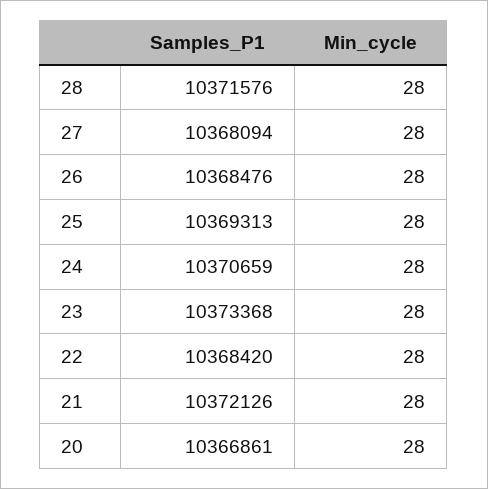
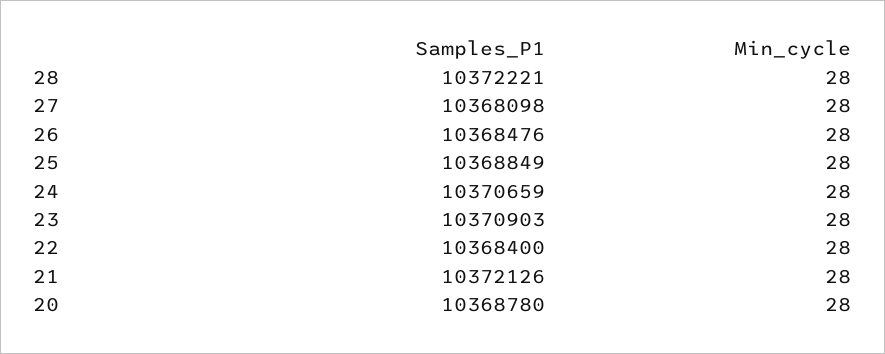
Samples_P1, 28: 10371576 -> 10372221
Samples_P1, 27: 10368094 -> 10368098
Samples_P1, 25: 10369313 -> 10368849
Samples_P1, 23: 10373368 -> 10370903
Samples_P1, 22: 10368420 -> 10368400
Samples_P1, 20: 10366861 -> 10368780

